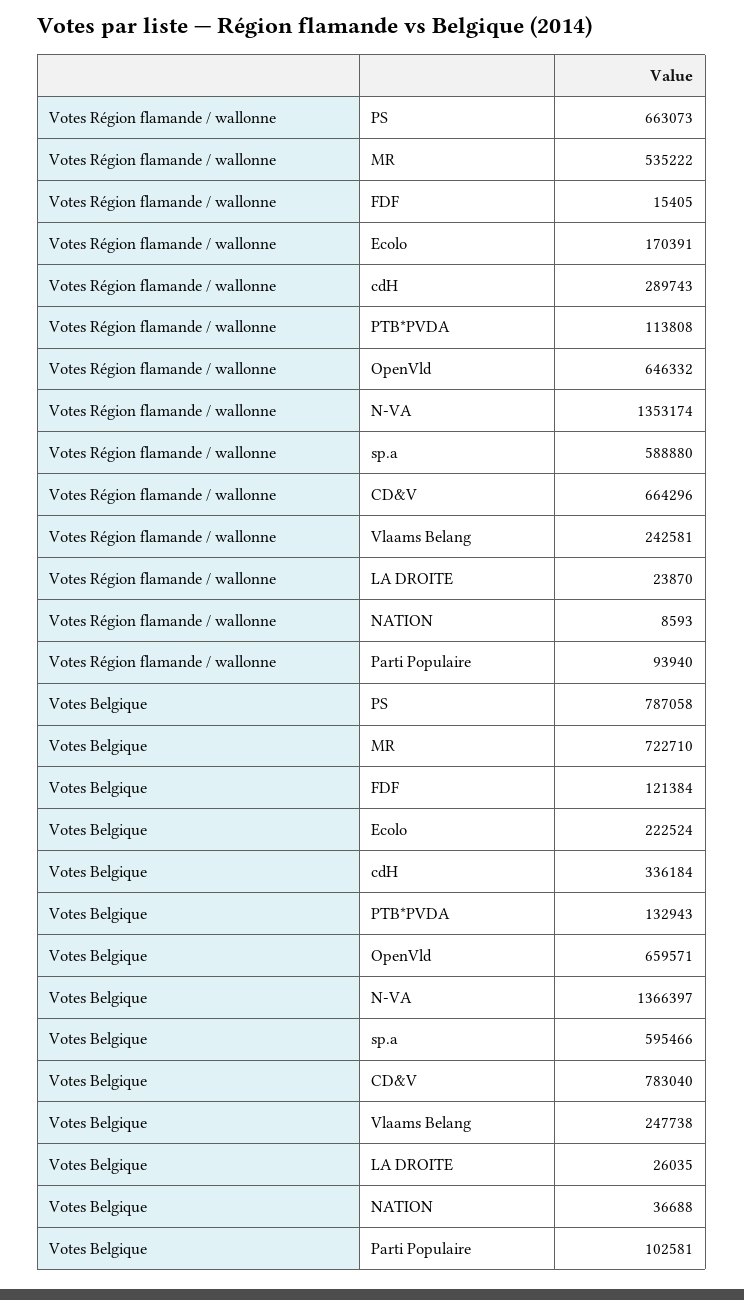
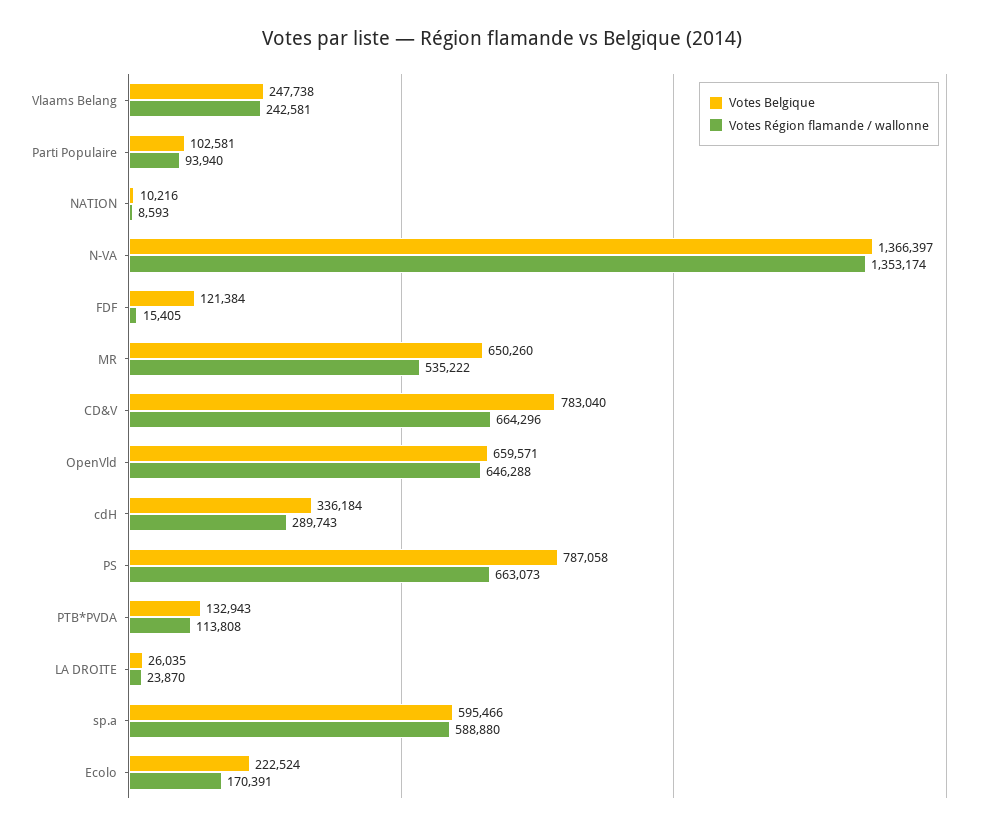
Votes Région flamande / wallonne, OpenVld: 646332 -> 646288
Votes Belgique, MR: 722710 -> 650260
Votes Belgique, NATION: 36688 -> 10216

